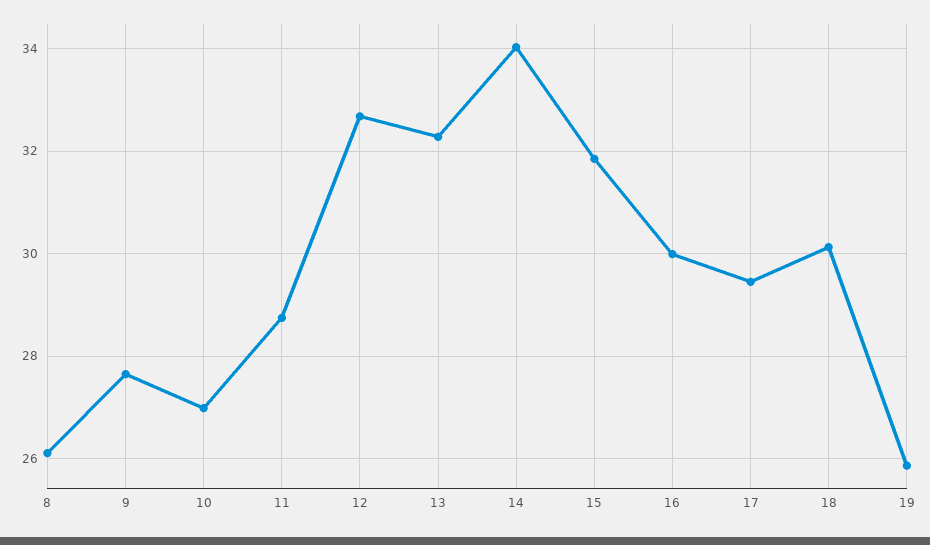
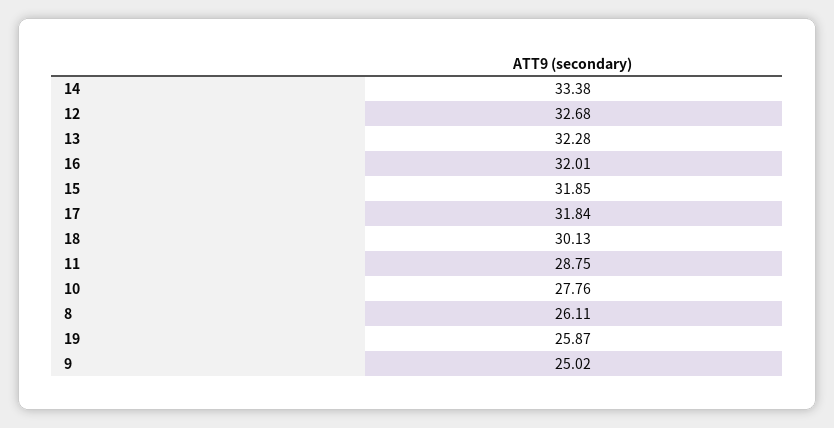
9: 27.6 -> 25.02
10: 27 -> 27.76
14: 34 -> 33.38
16: 30 -> 32.01
17: 29.4 -> 31.84

